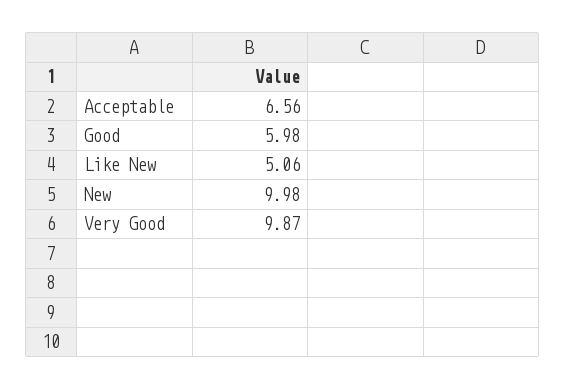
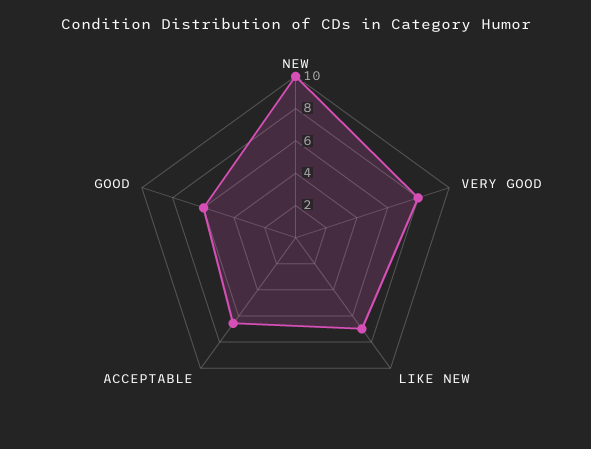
Like New: 5.06 -> 7
Very Good: 9.87 -> 8

